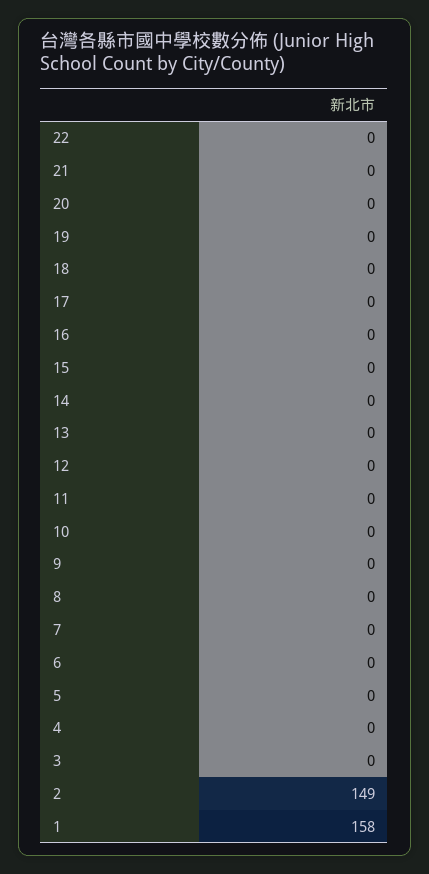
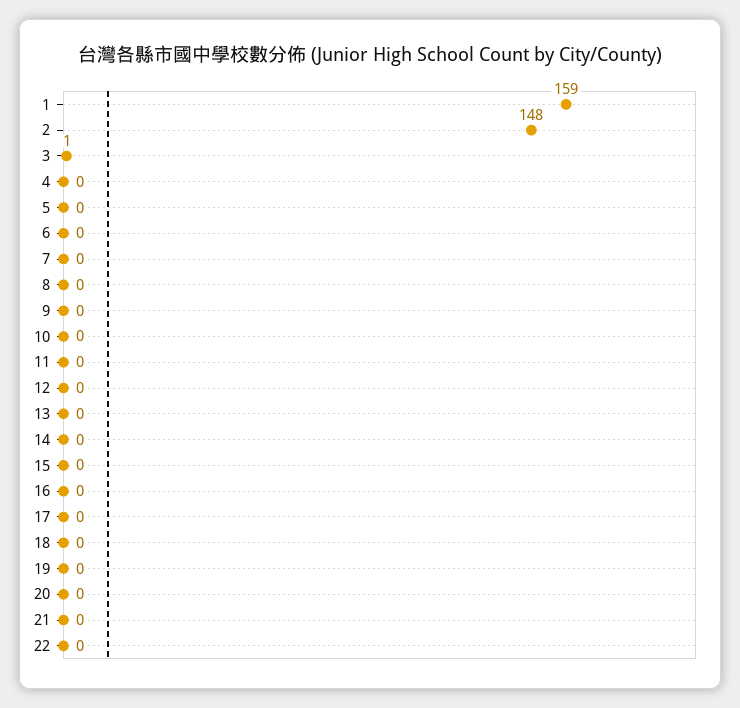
3: 0 -> 1
2: 149 -> 148
1: 158 -> 159

